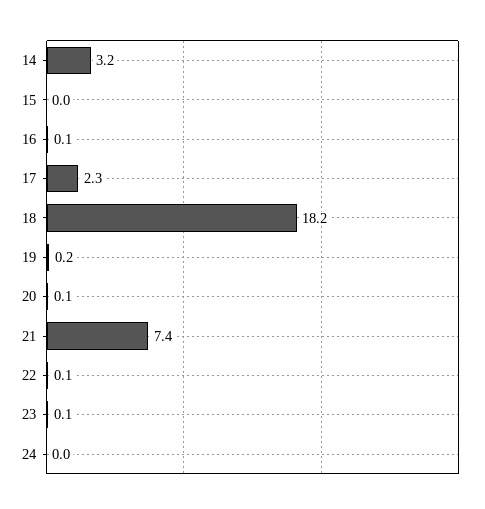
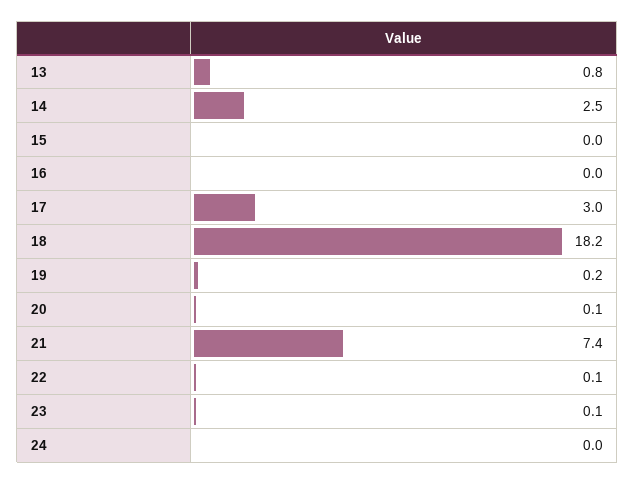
14: 3.2 -> 2.5
16: 0.1 -> 0
17: 2.3 -> 3
13: none -> 0.8

